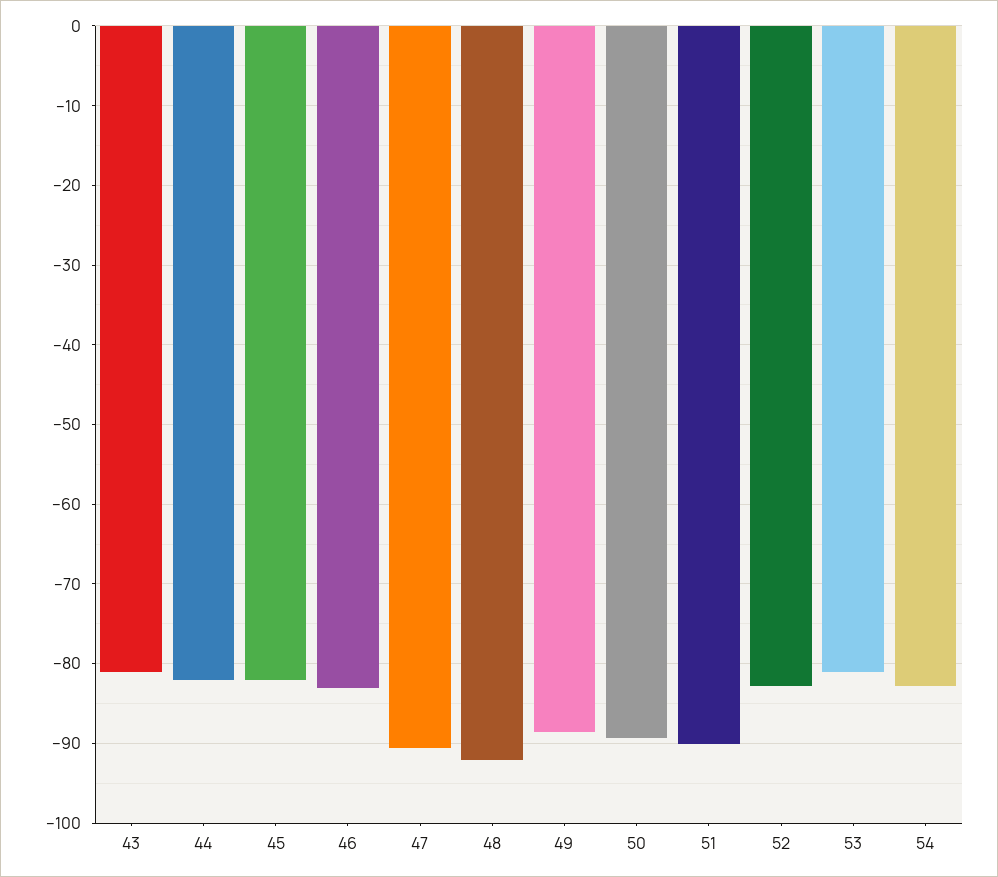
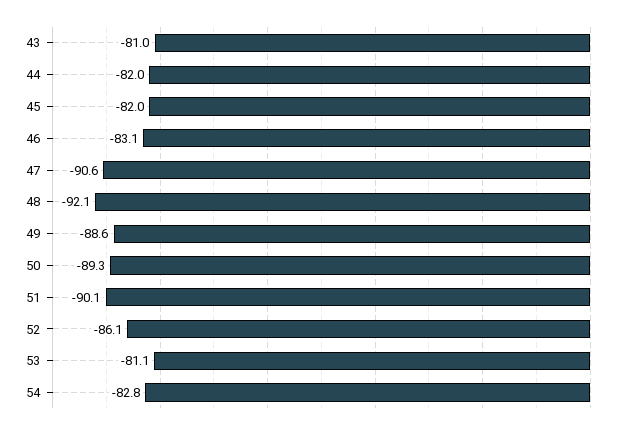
52: -83 -> -86.1

